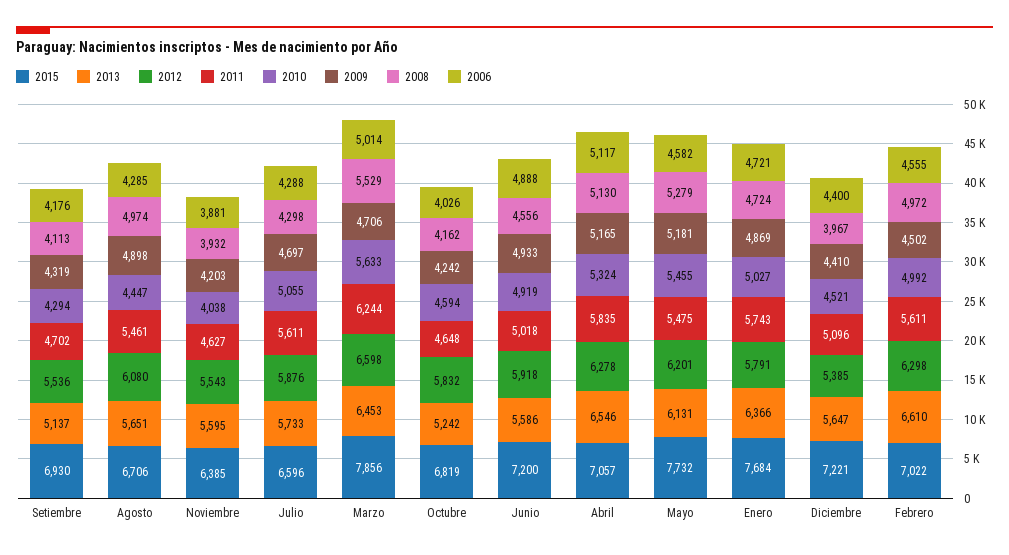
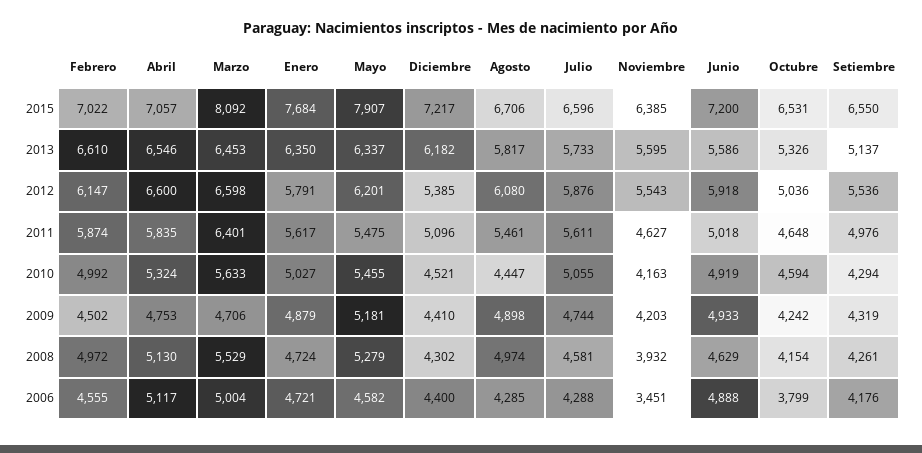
2015, Setiembre: 6930 -> 6550
2011, Setiembre: 4702 -> 4976
2008, Setiembre: 4113 -> 4261
2013, Agosto: 5651 -> 5817
2010, Noviembre: 4038 -> 4163
2006, Noviembre: 3881 -> 3451
2009, Julio: 4697 -> 4744
2008, Julio: 4298 -> 4581
2015, Marzo: 7856 -> 8092
2011, Marzo: 6244 -> 6401
2006, Marzo: 5014 -> 5004
2015, Octubre: 6819 -> 6531
2013, Octubre: 5242 -> 5326
2012, Octubre: 5832 -> 5036
2008, Octubre: 4162 -> 4154
2006, Octubre: 4026 -> 3799
2008, Junio: 4556 -> 4629
2012, Abril: 6278 -> 6600
2009, Abril: 5165 -> 4753
2015, Mayo: 7732 -> 7907
2013, Mayo: 6131 -> 6337
2013, Enero: 6366 -> 6350
2011, Enero: 5743 -> 5617
2009, Enero: 4869 -> 4879
2015, Diciembre: 7221 -> 7217
2013, Diciembre: 5647 -> 6182
2008, Diciembre: 3967 -> 4302
2012, Febrero: 6298 -> 6147
2011, Febrero: 5611 -> 5874

